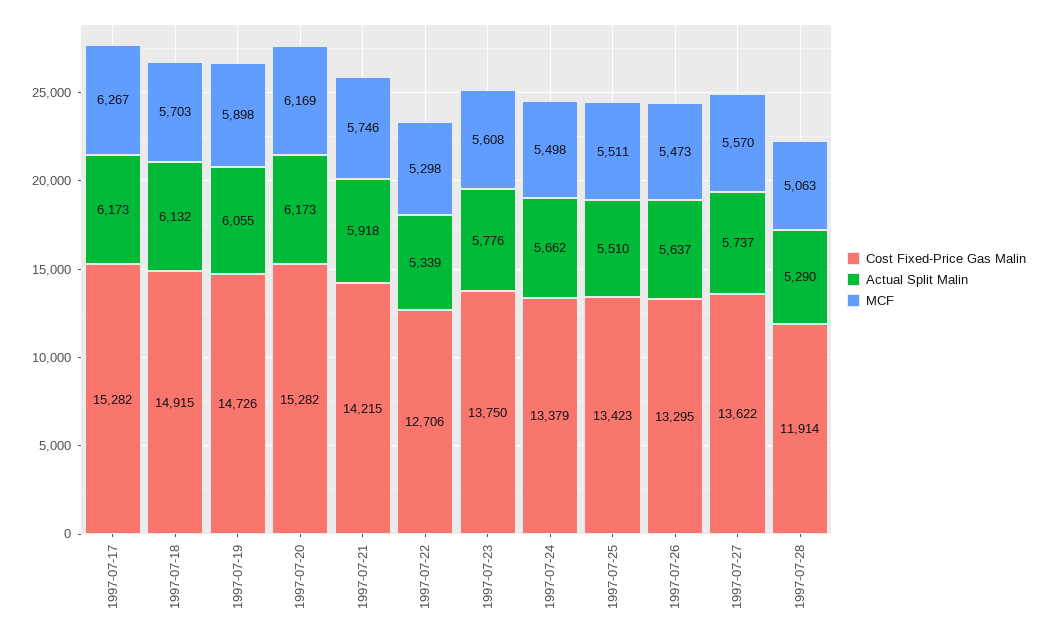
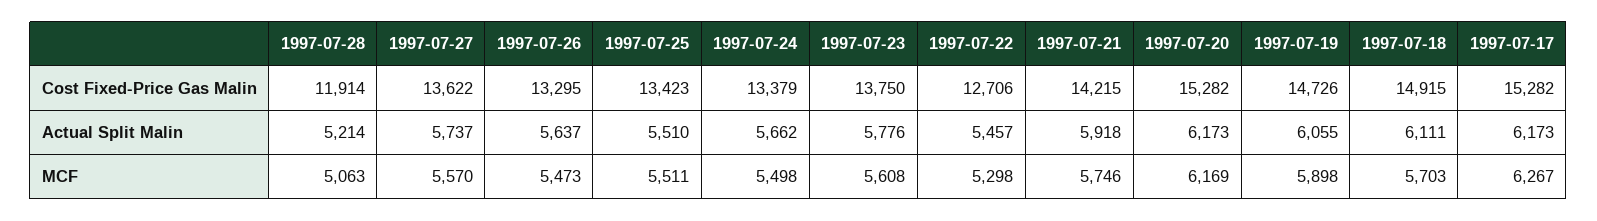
Actual Split Malin, 1997-07-18: 6132 -> 6111
Actual Split Malin, 1997-07-22: 5339 -> 5457
Actual Split Malin, 1997-07-28: 5290 -> 5214

